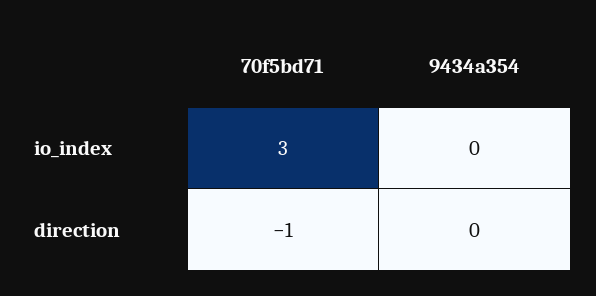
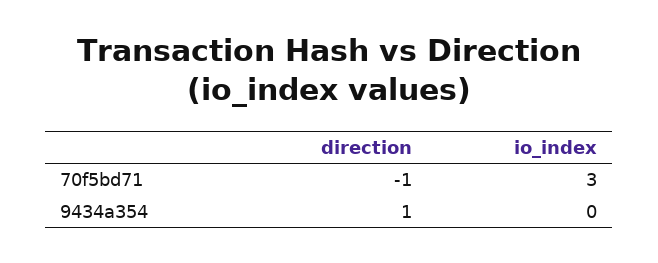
9434a354, direction: 0 -> 1

